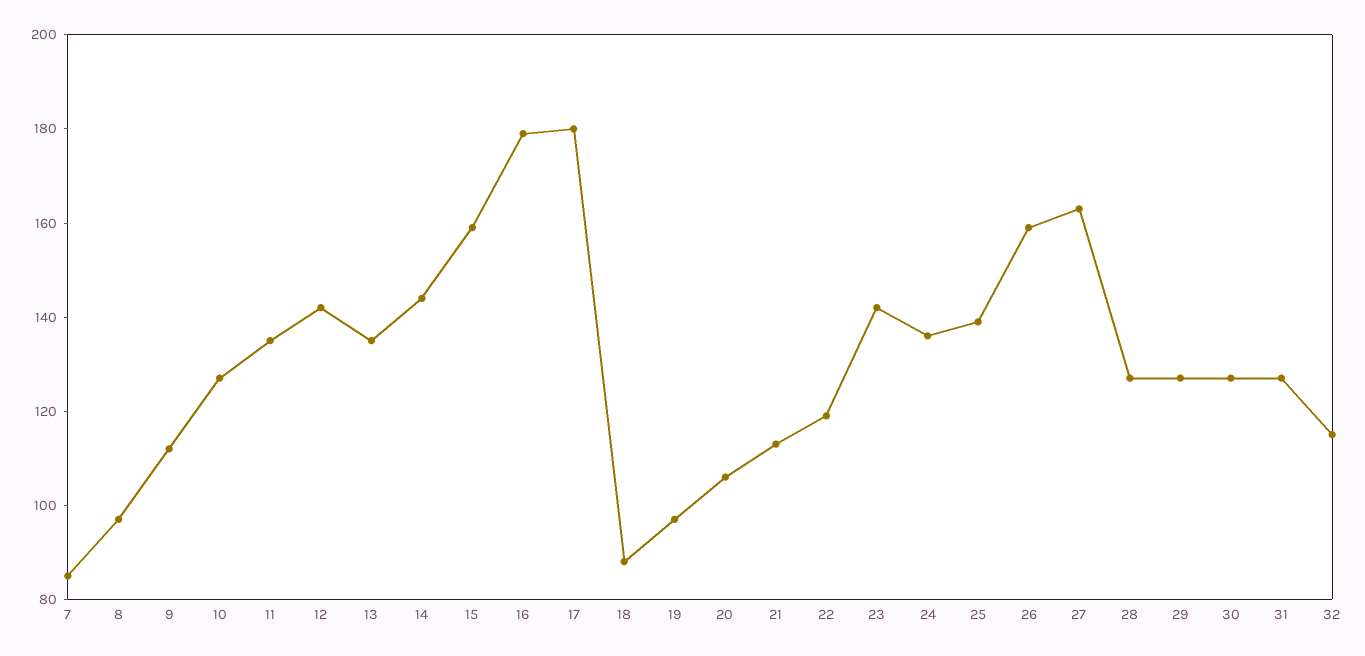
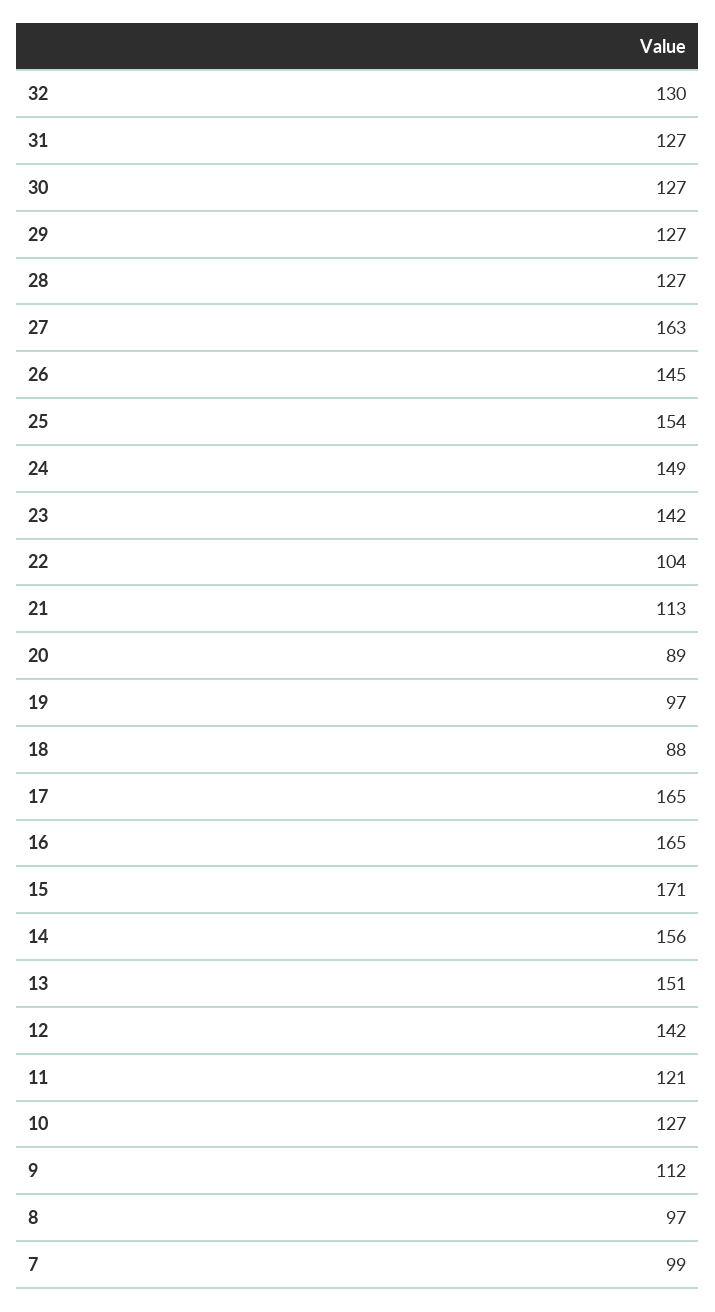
7: 85 -> 99
11: 135 -> 121
13: 135 -> 151
14: 145 -> 156
15: 160 -> 171
16: 180 -> 165
17: 180 -> 165
20: 105 -> 89
22: 120 -> 104
24: 135 -> 149
25: 140 -> 154
26: 160 -> 145
32: 115 -> 130

